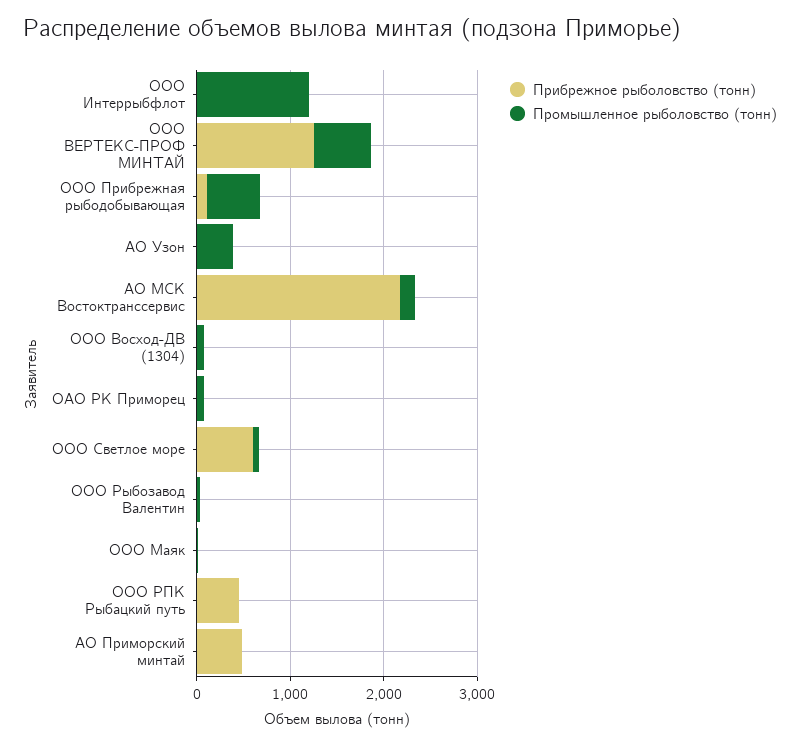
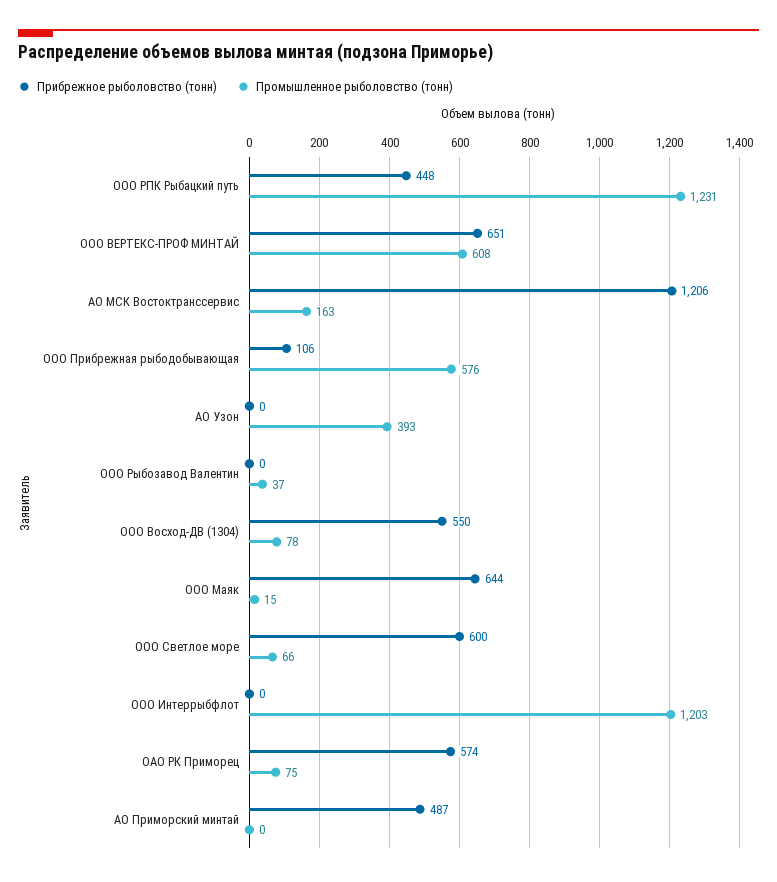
Прибрежное рыболовство (тонн), ООО ВЕРТЕКС-ПРОФ МИНТАЙ: 1200 -> 651
Прибрежное рыболовство (тонн), АО МСК Востоктранссервис: 2200 -> 1206
Прибрежное рыболовство (тонн), ООО Восход-ДВ (1304): 0 -> 550
Прибрежное рыболовство (тонн), ОАО РК Приморец: 0 -> 574
Прибрежное рыболовство (тонн), ООО Маяк: 0 -> 644
Промышленное рыболовство (тонн), ООО РПК Рыбацкий путь: 0 -> 1231

